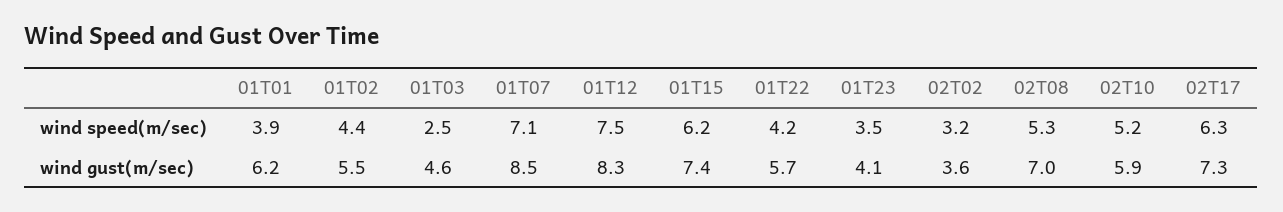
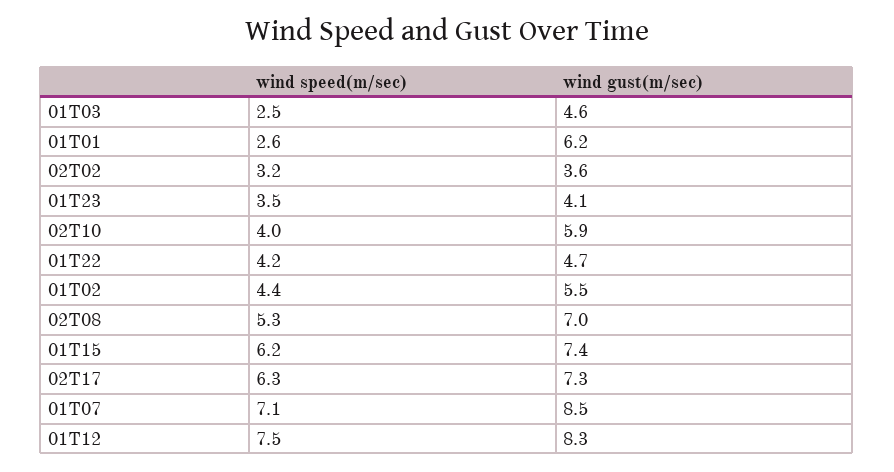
01T01, wind speed(m/sec): 3.9 -> 2.6
02T10, wind speed(m/sec): 5.2 -> 4
01T22, wind gust(m/sec): 5.7 -> 4.7

